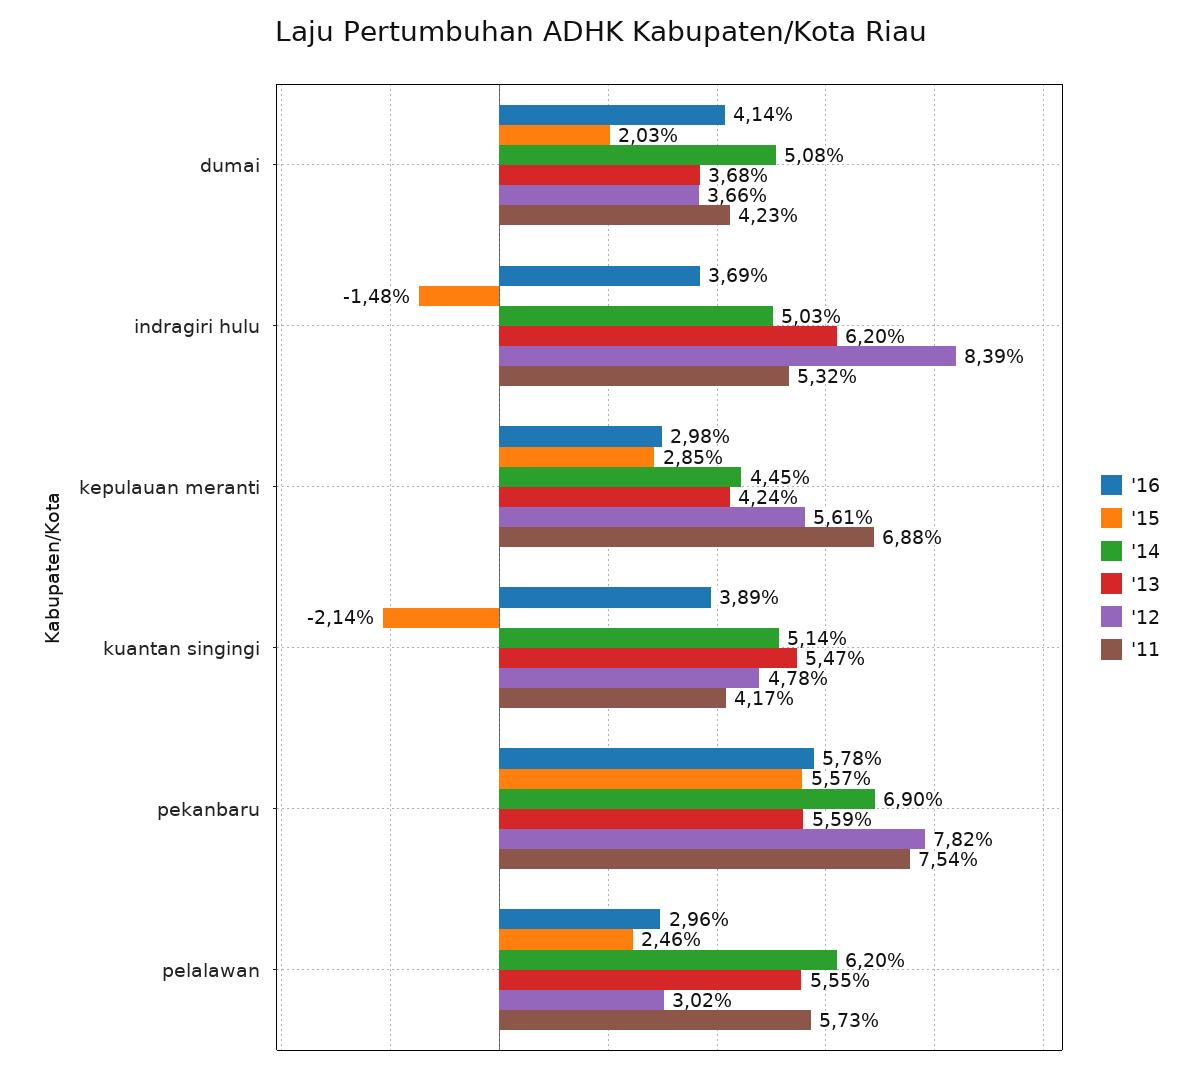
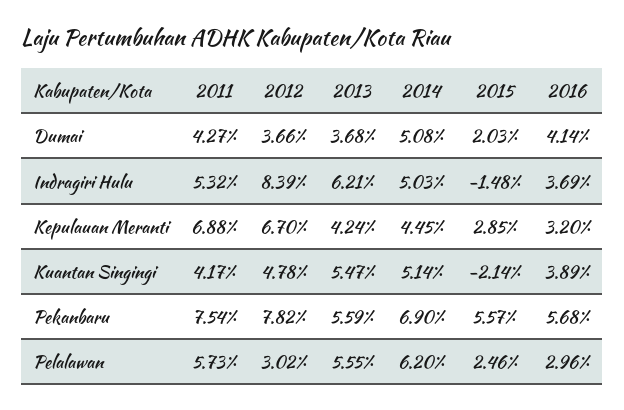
'11, dumai: 4.23 -> 4.27
'13, indragiri hulu: 6.2 -> 6.21
'16, kepulauan meranti: 2.98 -> 3.2
'12, kepulauan meranti: 5.61 -> 6.7
'16, pekanbaru: 5.78 -> 5.68

